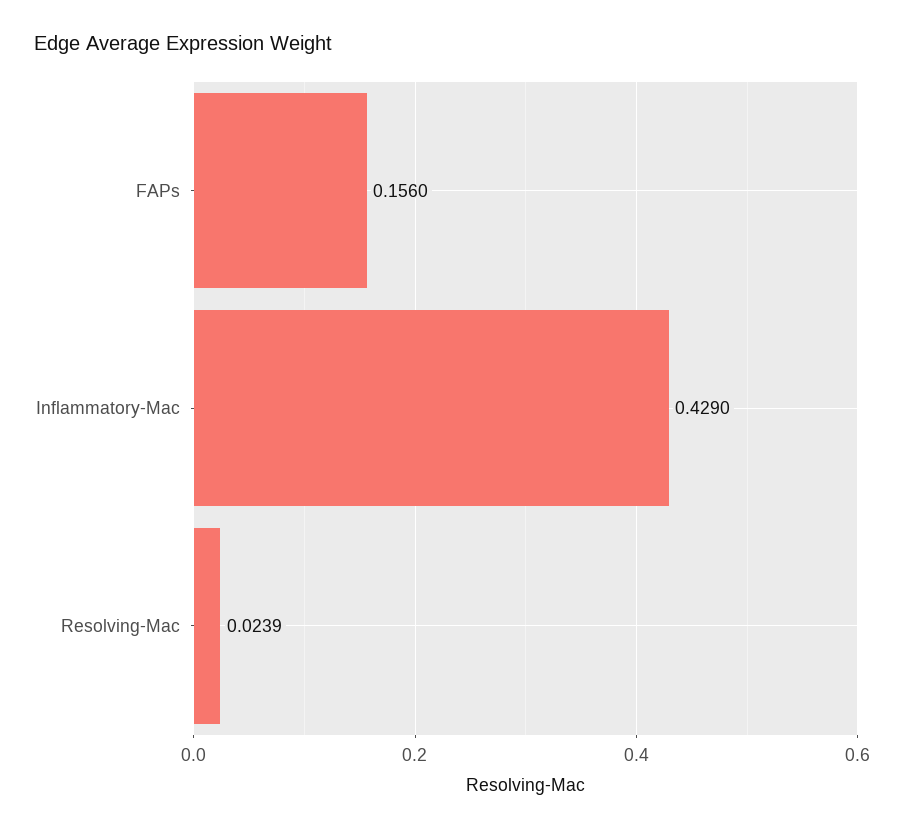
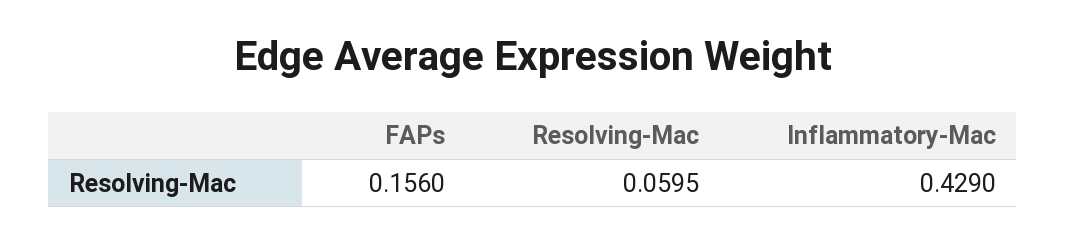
Resolving-Mac: 0.0239 -> 0.0595

